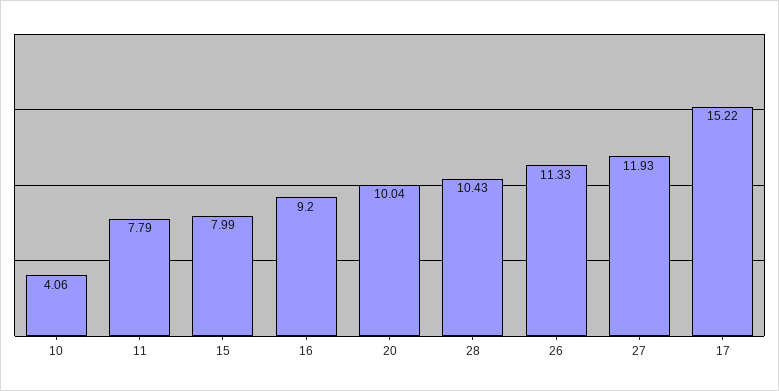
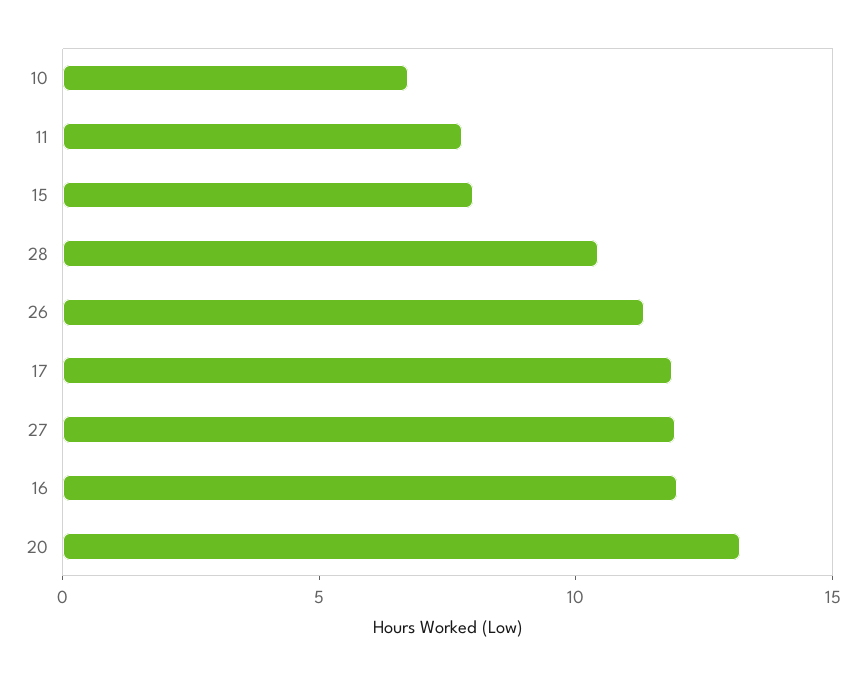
10: 4.06 -> 7
16: 9.2 -> 12
20: 10.04 -> 13
17: 15.22 -> 12

